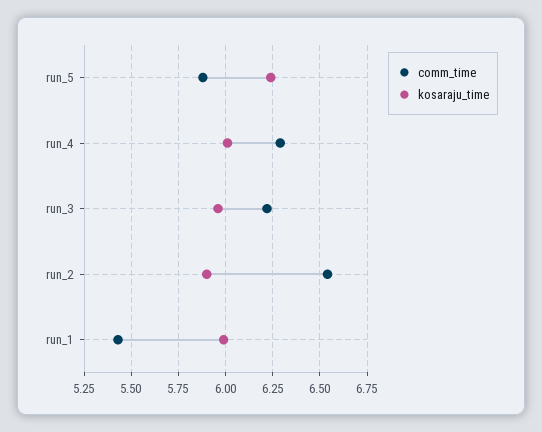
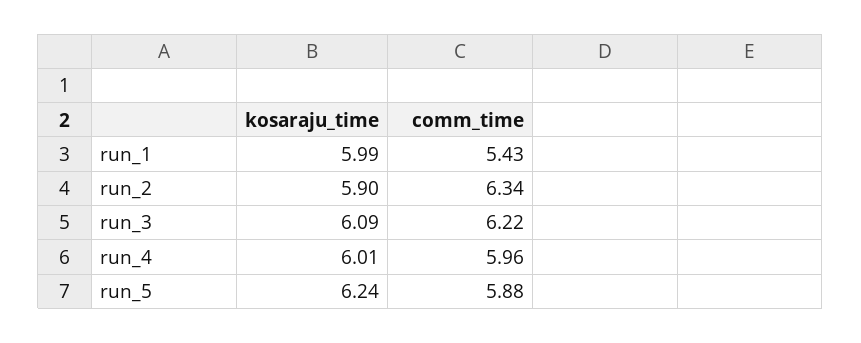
comm_time, run_4: 6.3 -> 5.96
kosaraju_time, run_3: 5.95 -> 6.09
comm_time, run_2: 6.55 -> 6.34

